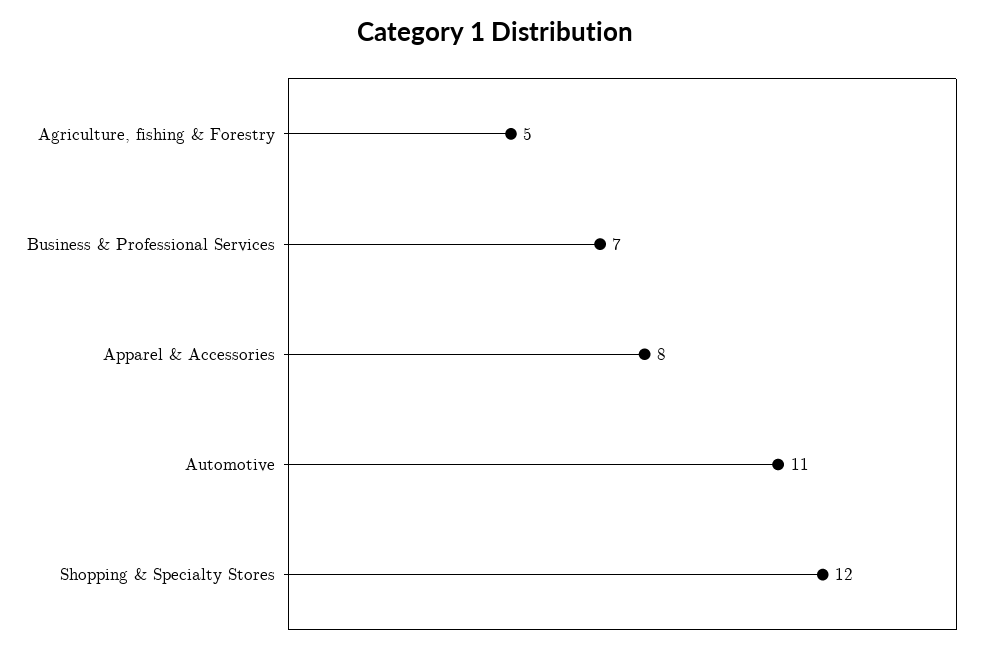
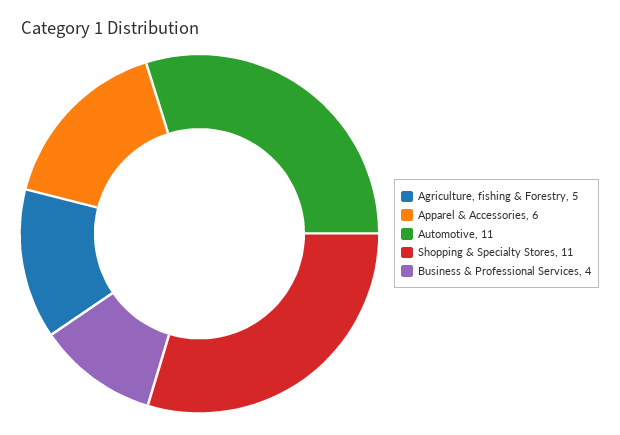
Business & Professional Services: 7 -> 4
Apparel & Accessories: 8 -> 6
Shopping & Specialty Stores: 12 -> 11

